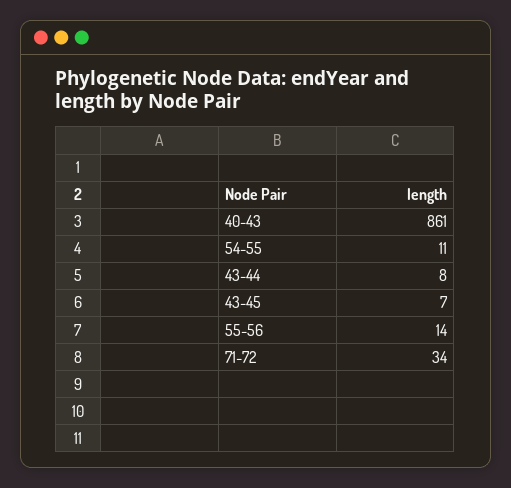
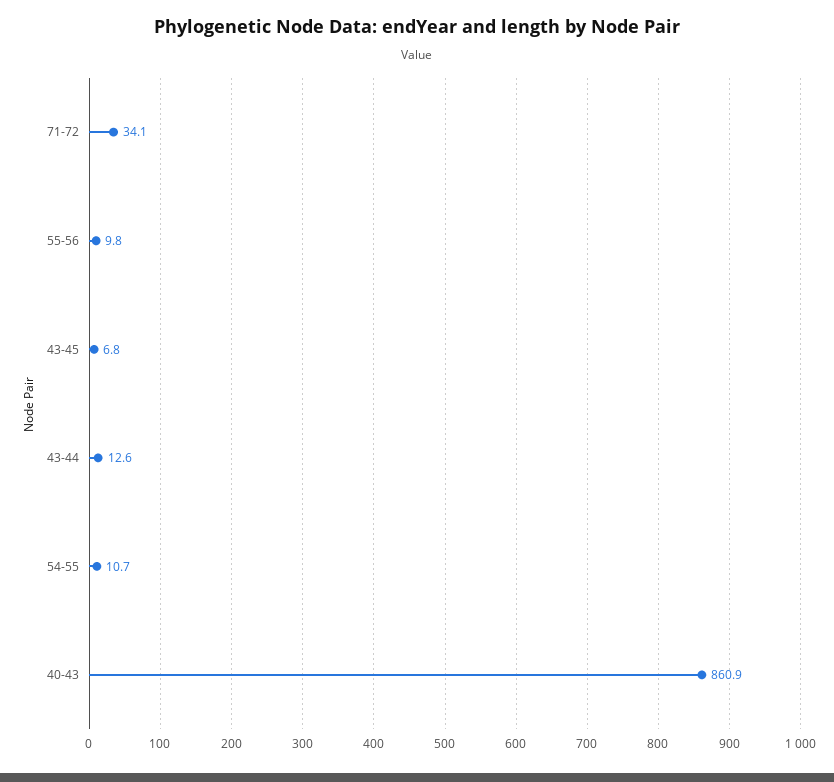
43-44: 8 -> 12.6
55-56: 14 -> 9.8

